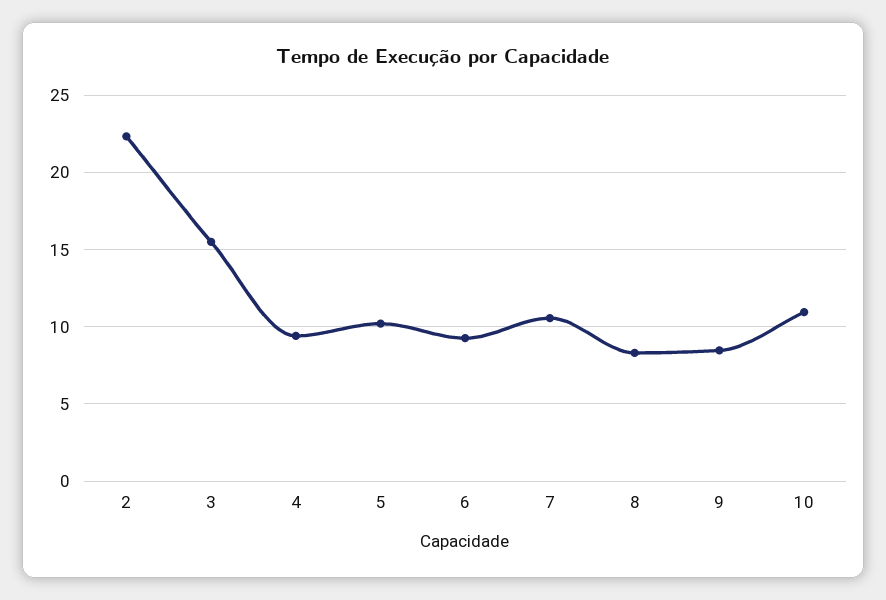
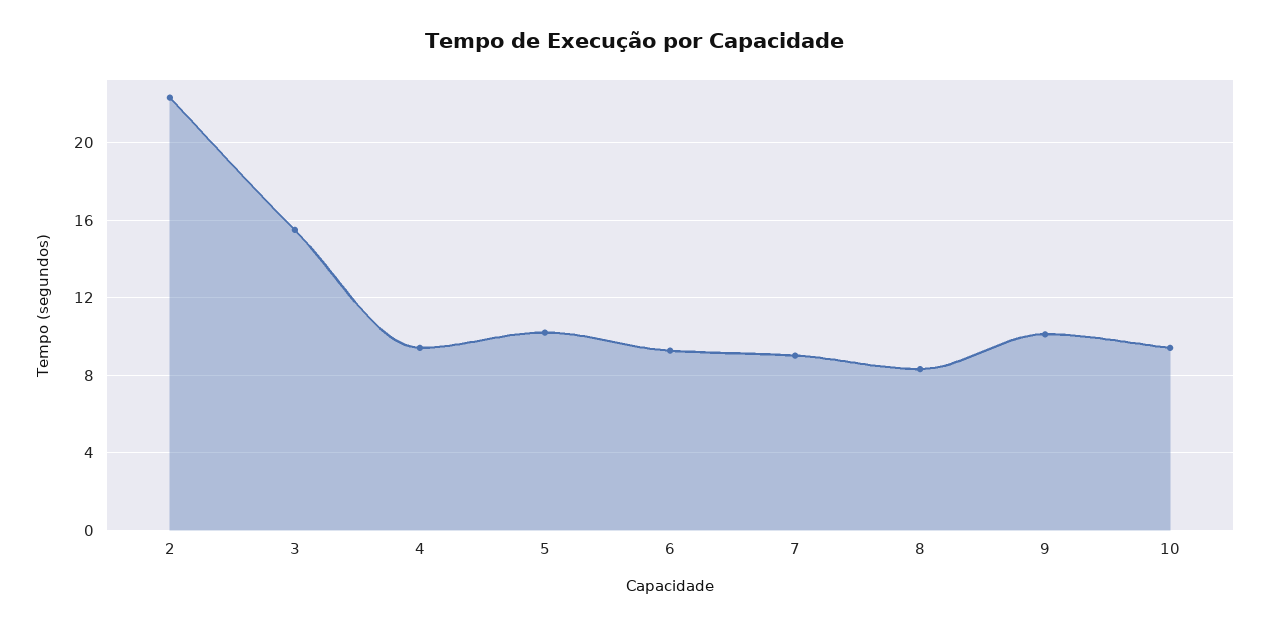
7: 10.5 -> 9
9: 8.5 -> 10
10: 11 -> 9.5

